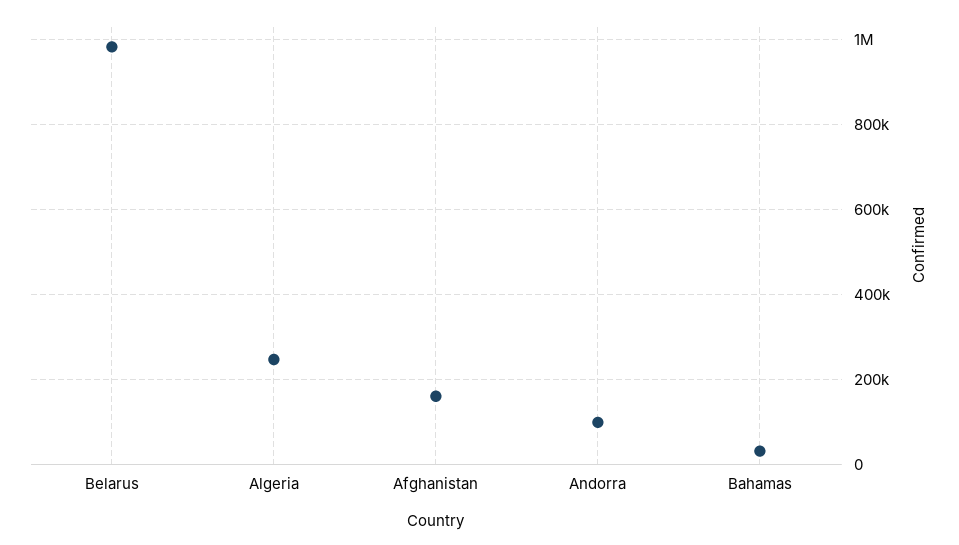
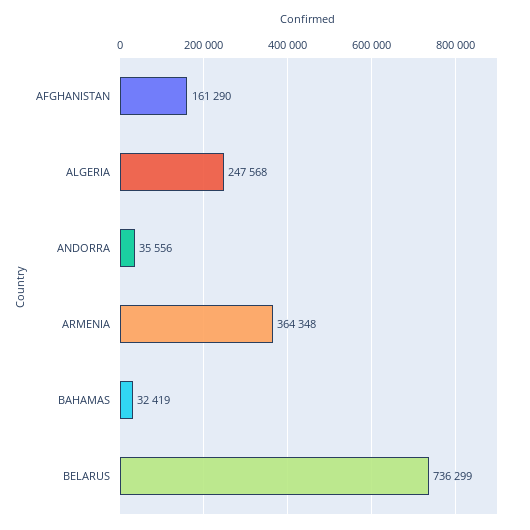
Belarus: 980000 -> 736299
Andorra: 100000 -> 35556
ARMENIA: none -> 364348

